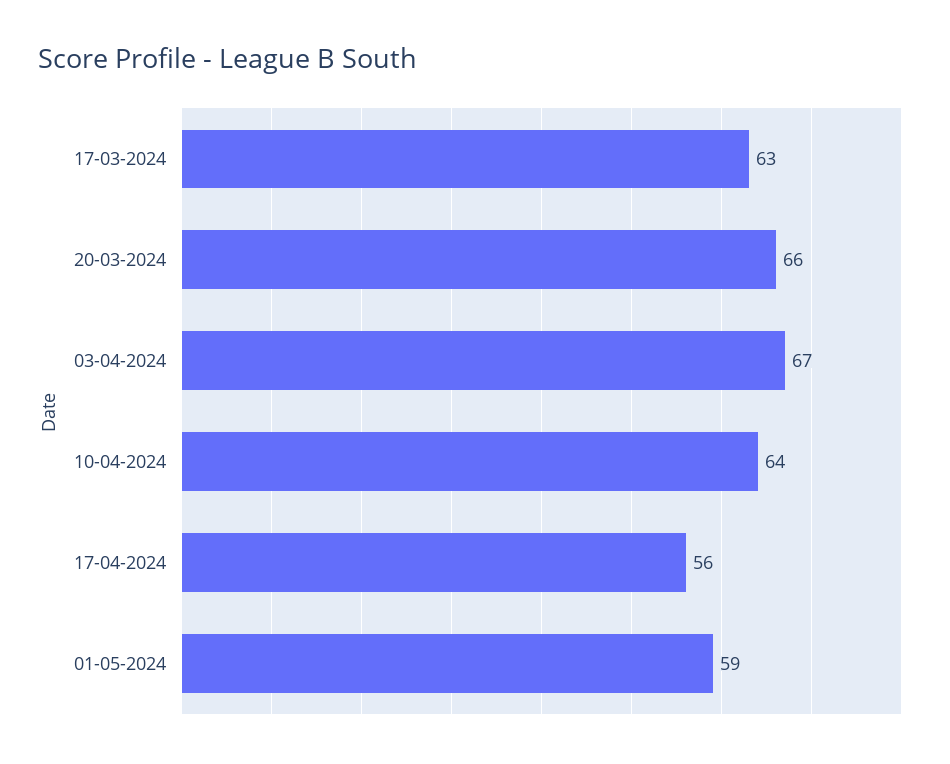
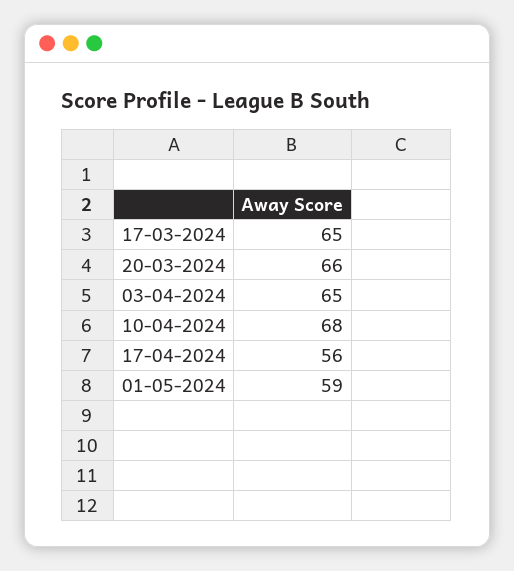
17-03-2024: 63 -> 65
03-04-2024: 67 -> 65
10-04-2024: 64 -> 68

